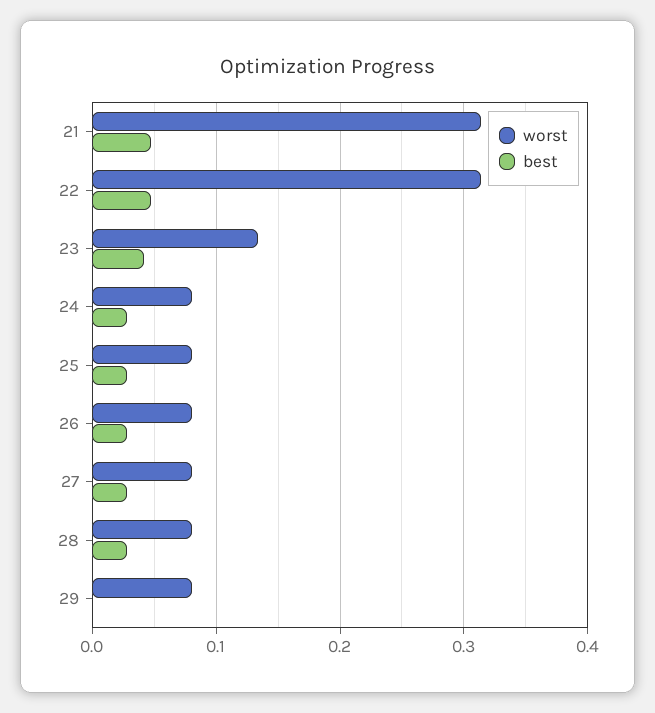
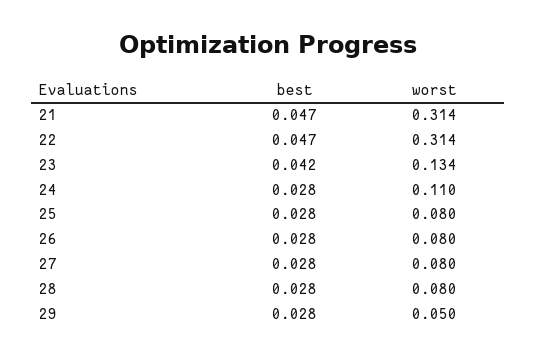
worst, 24: 0.08 -> 0.11
worst, 29: 0.08 -> 0.05
best, 29: 0 -> 0.028

